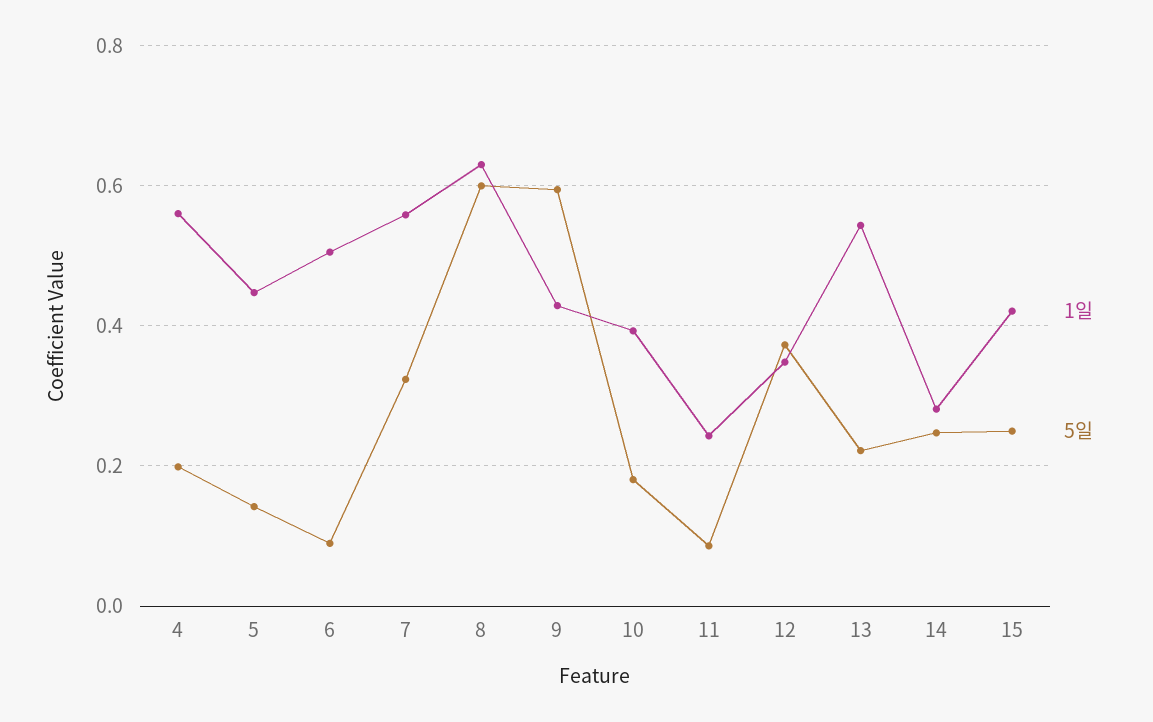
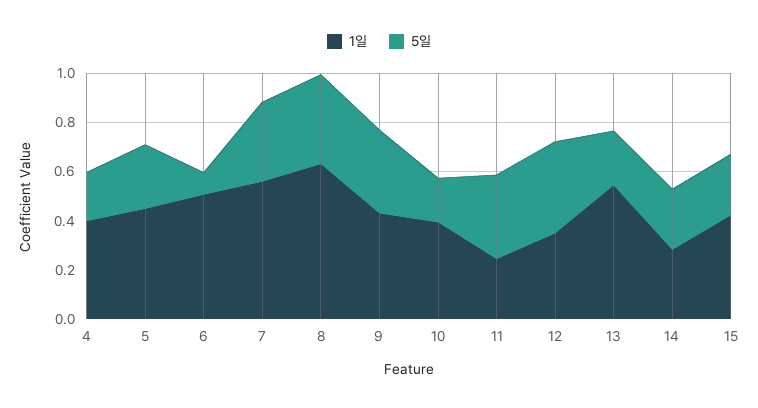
1일, 4: 0.56 -> 0.4
5일, 5: 0.14 -> 0.25
5일, 8: 0.6 -> 0.35
5일, 9: 0.6 -> 0.35
5일, 11: 0.08 -> 0.35

